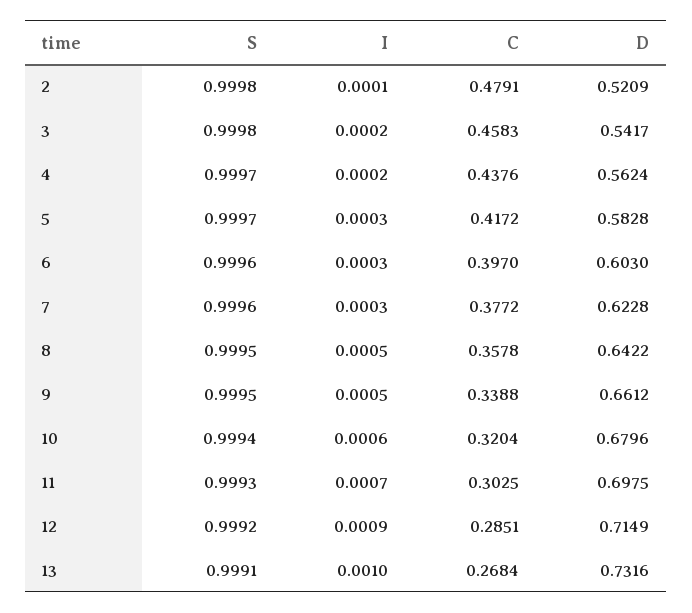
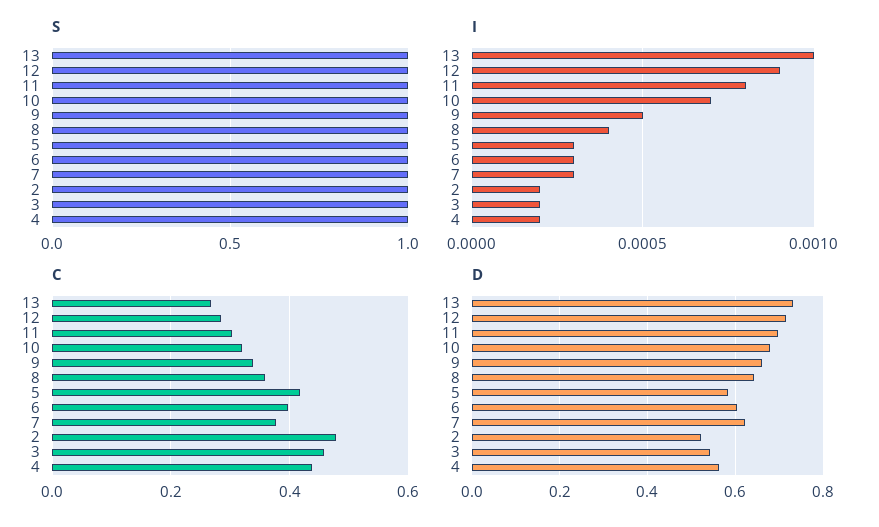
I, 2: 0.0001 -> 0.0002
I, 8: 0.0005 -> 0.0004
I, 10: 0.0006 -> 0.0007
I, 11: 0.0007 -> 0.0008

